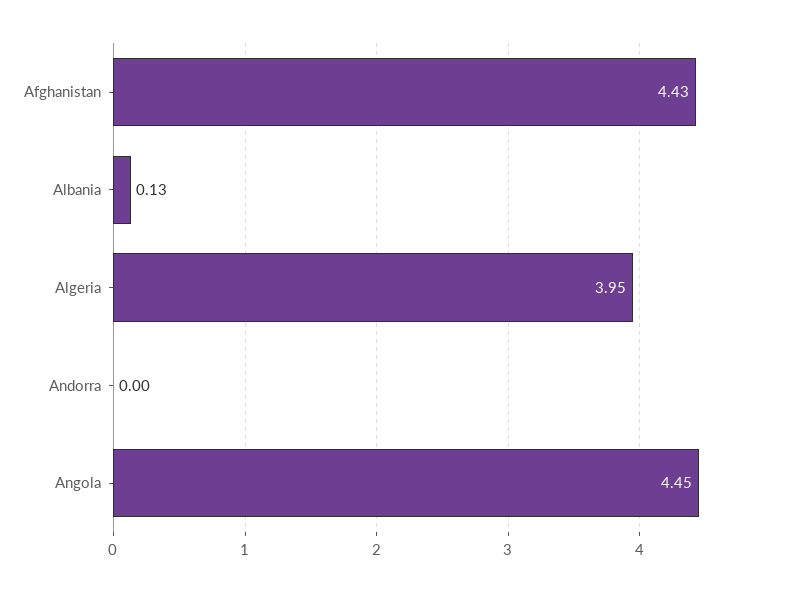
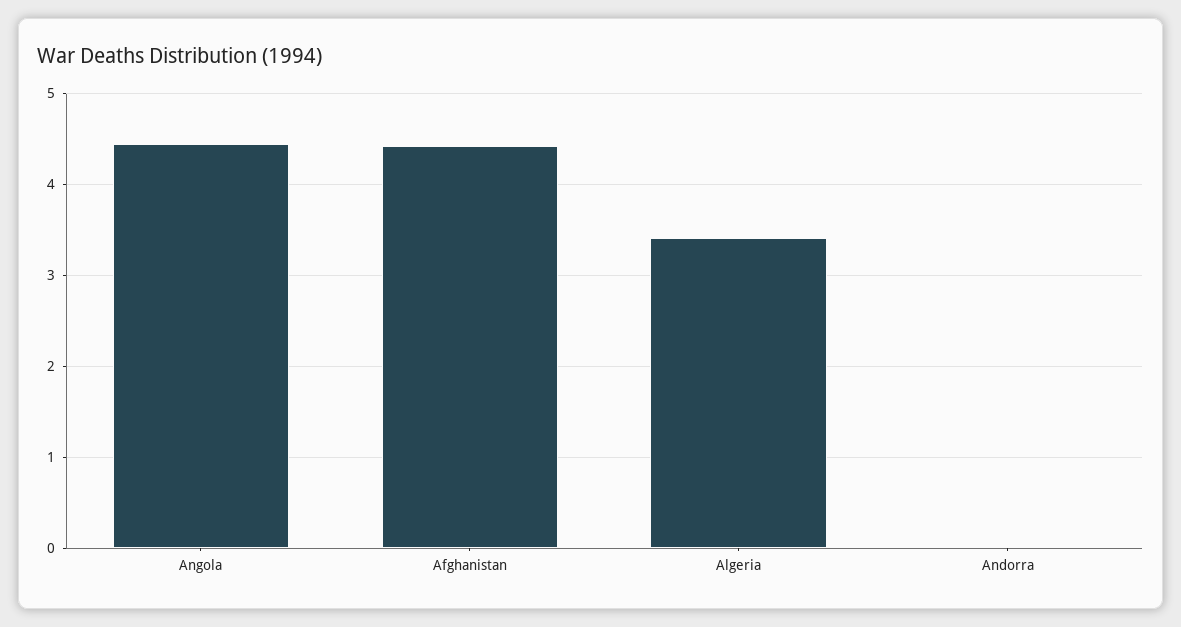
Albania: 0.13 -> none
Algeria: 3.95 -> 3.4

